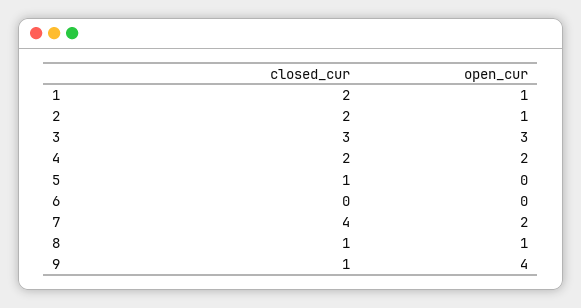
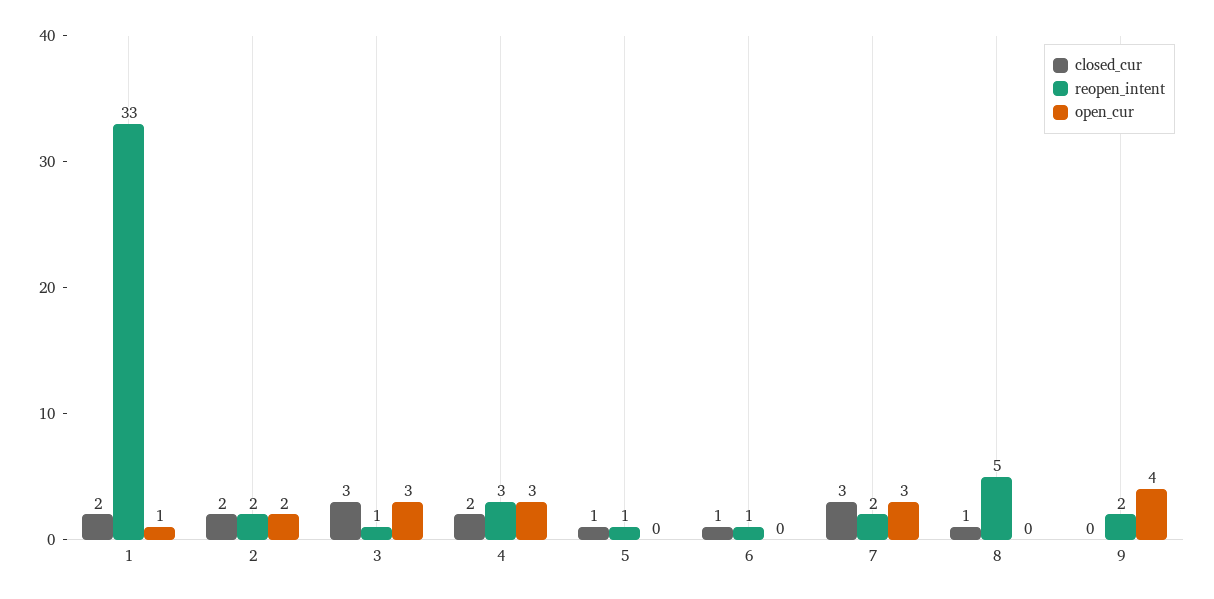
open_cur, 2: 1 -> 2
open_cur, 4: 2 -> 3
closed_cur, 6: 0 -> 1
closed_cur, 7: 4 -> 3
open_cur, 7: 2 -> 3
open_cur, 8: 1 -> 0
closed_cur, 9: 1 -> 0
reopen_intent, 1: none -> 33
reopen_intent, 2: none -> 2
reopen_intent, 3: none -> 1
reopen_intent, 4: none -> 3
reopen_intent, 5: none -> 1
reopen_intent, 6: none -> 1
reopen_intent, 7: none -> 2
reopen_intent, 8: none -> 5
reopen_intent, 9: none -> 2

